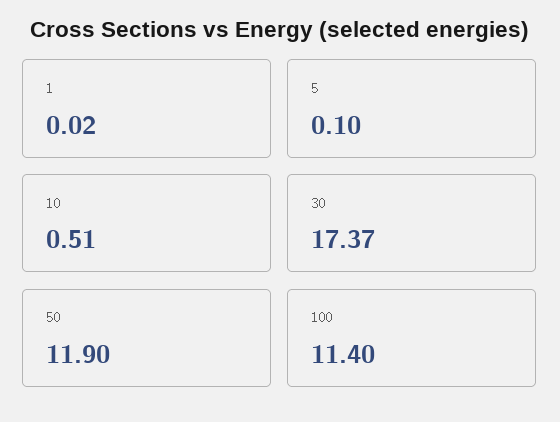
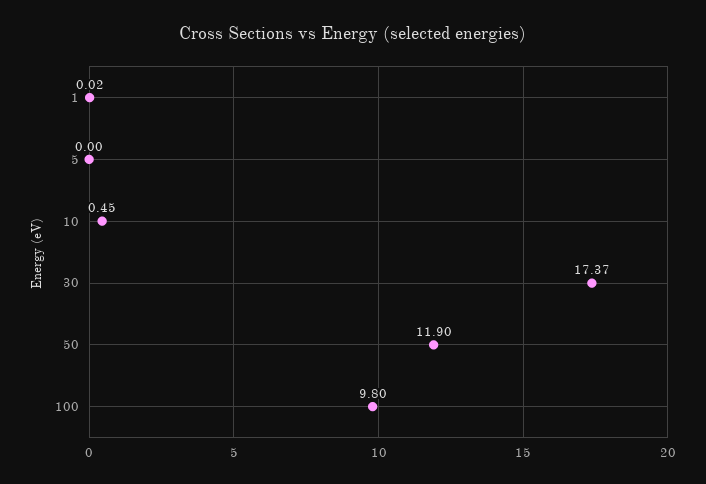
5: 0.1 -> 0
10: 0.51 -> 0.45
100: 11.4 -> 9.8

